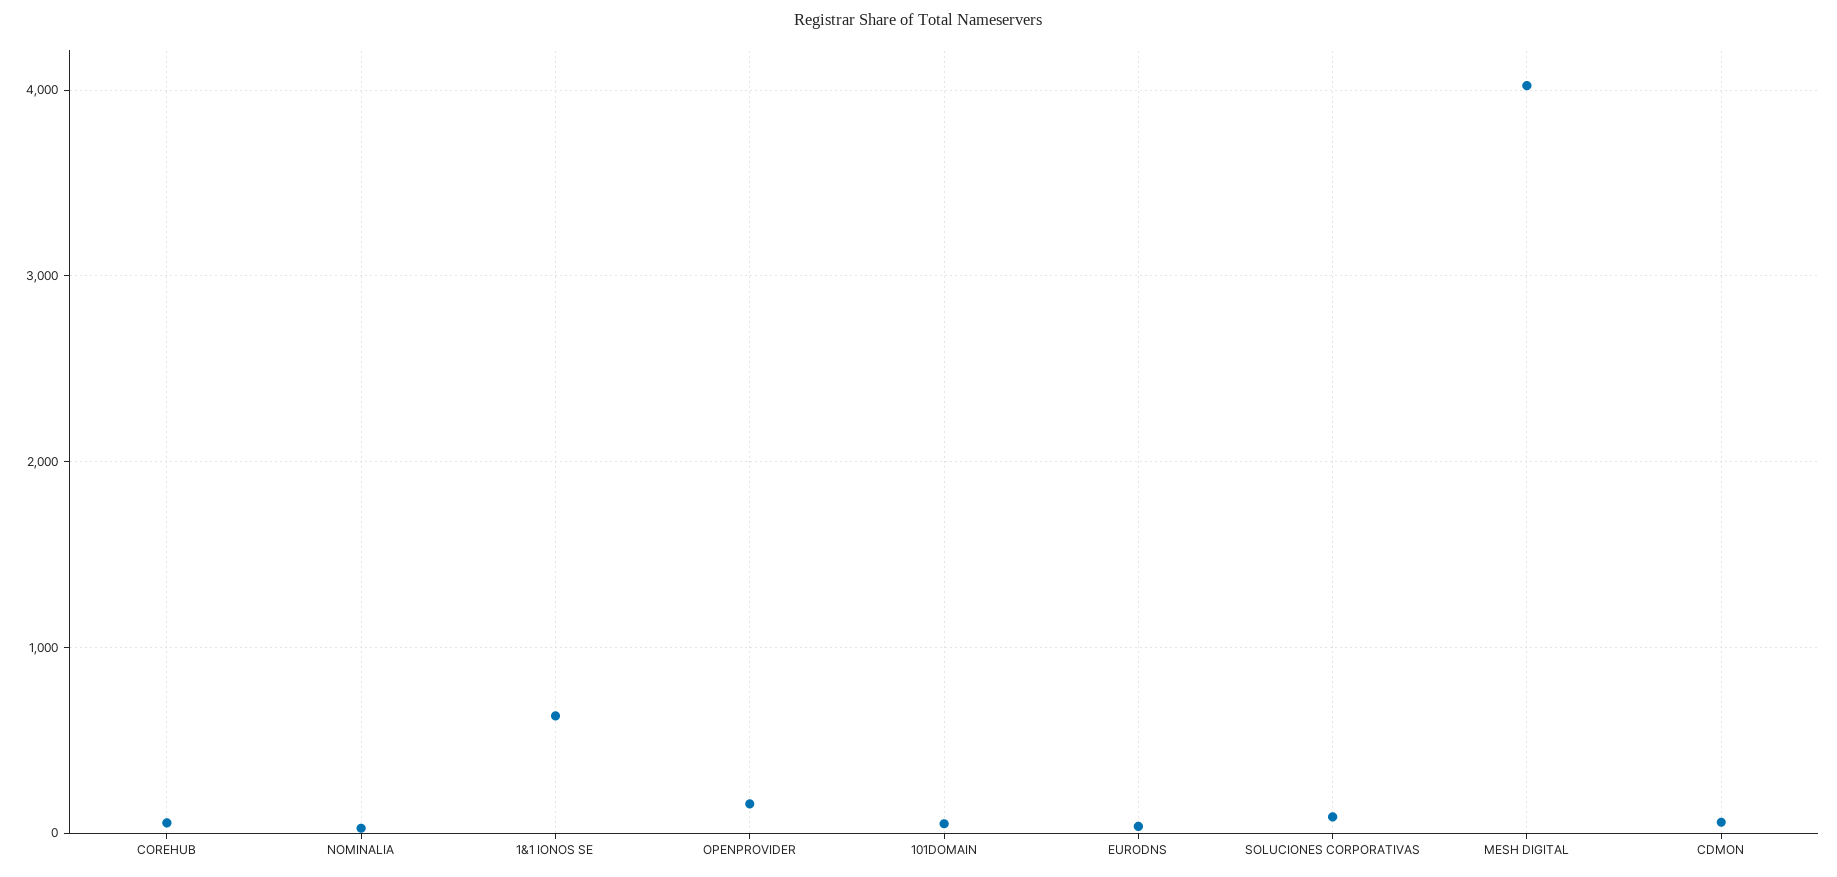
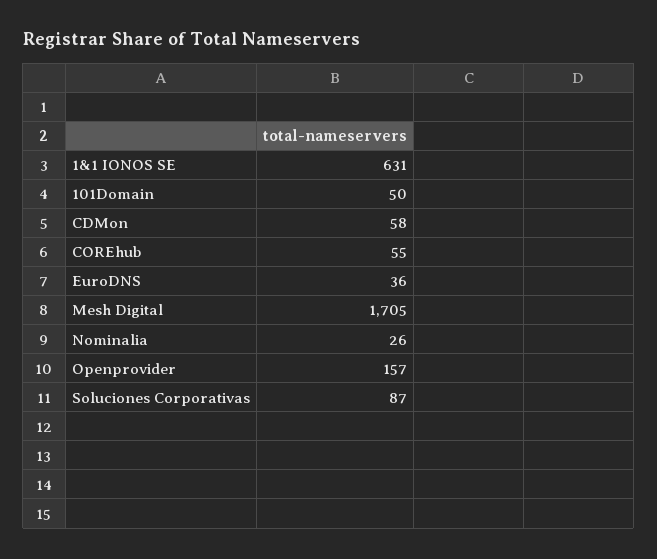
MESH DIGITAL: 4000 -> 1705

